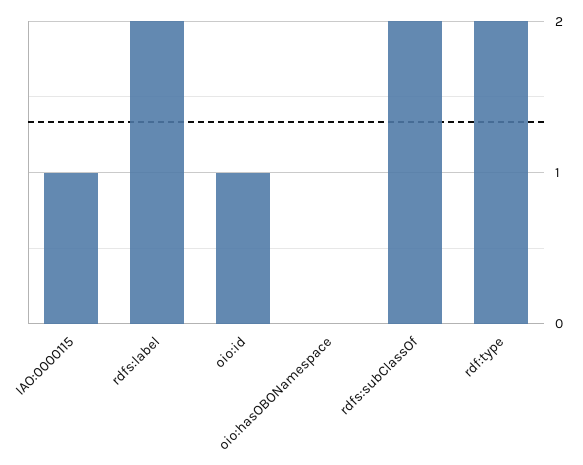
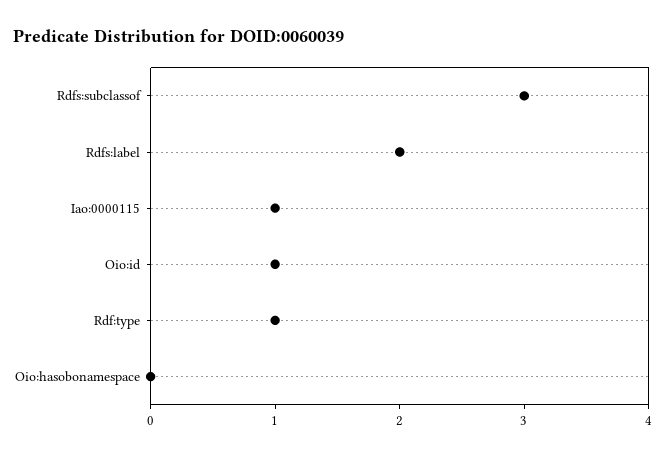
rdfs:subClassOf: 2 -> 3
rdf:type: 2 -> 1

